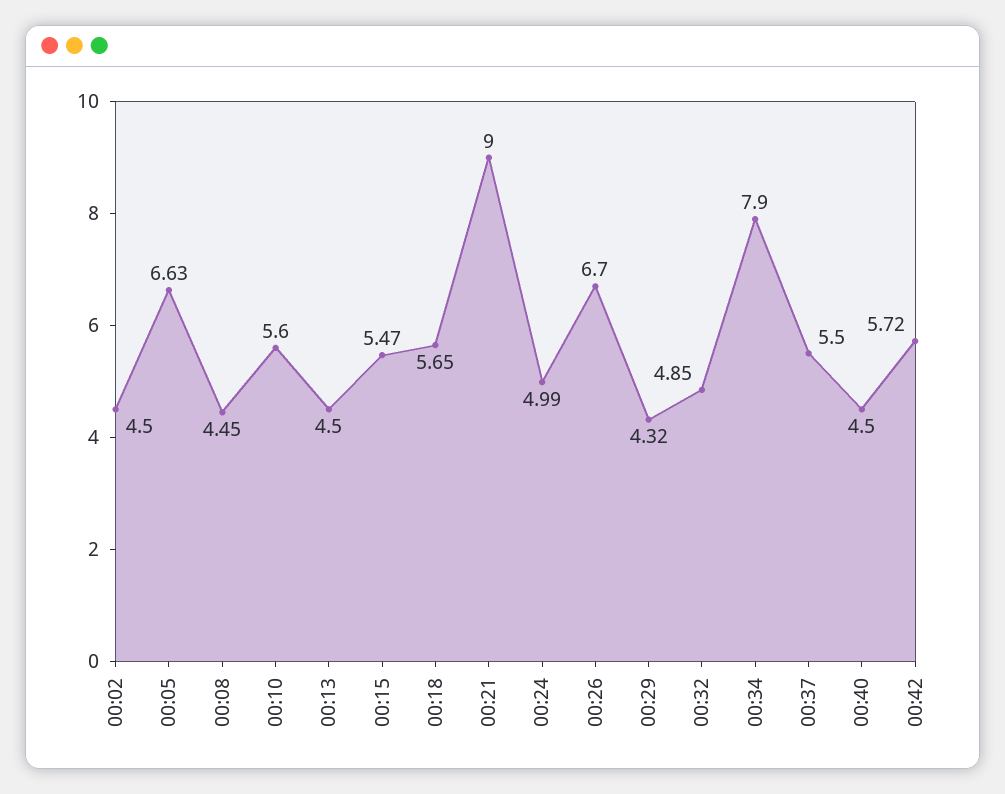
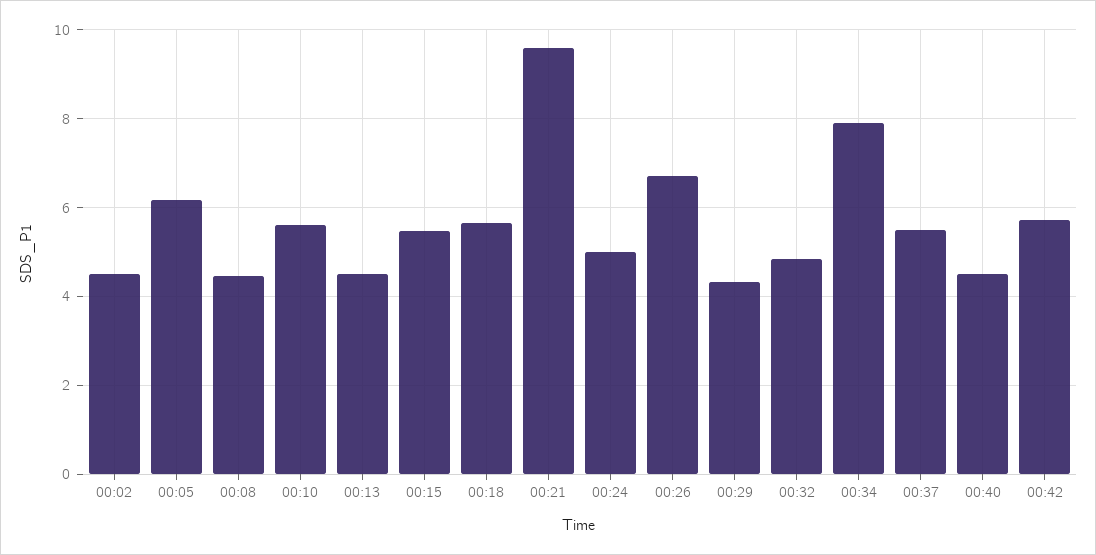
00:05: 6.63 -> 6.2
00:21: 9 -> 9.6

